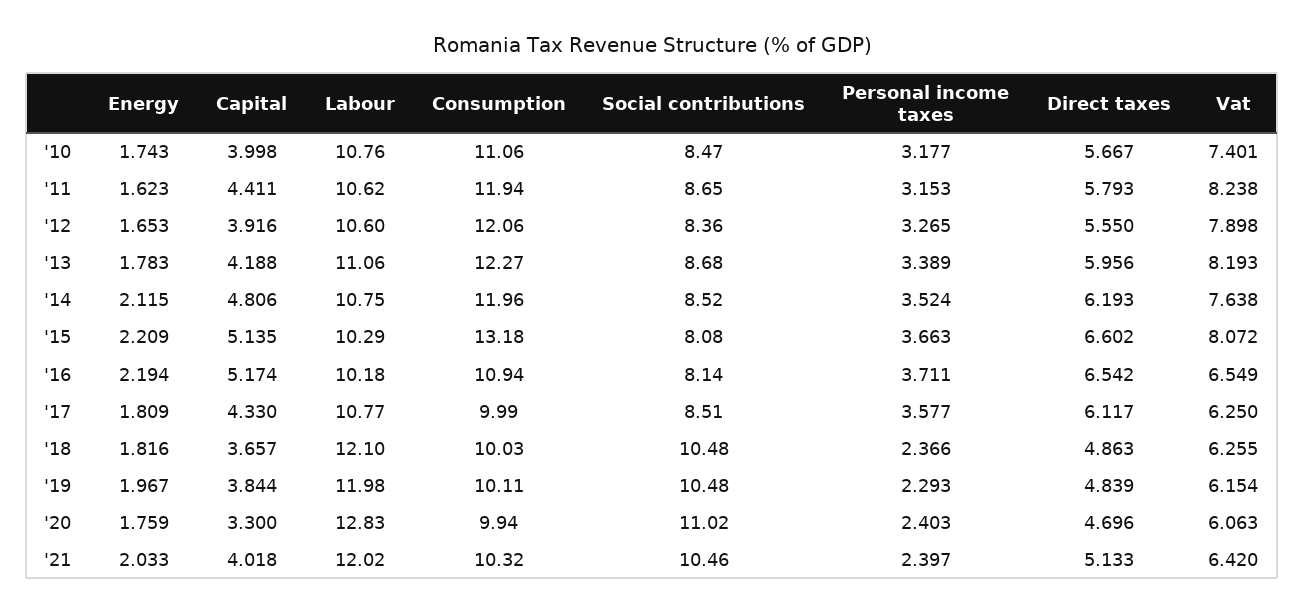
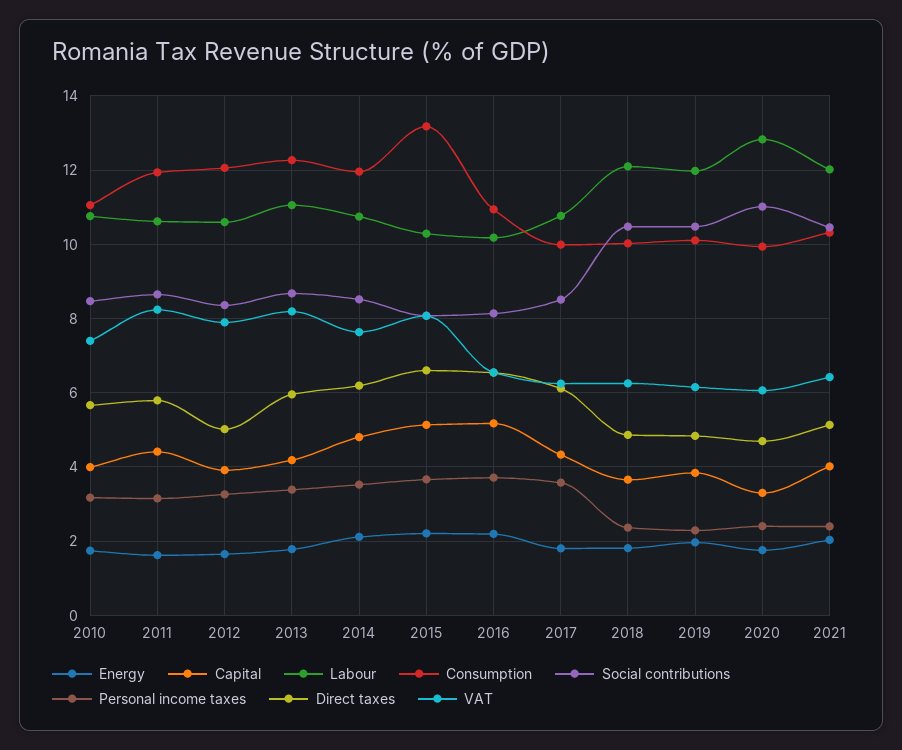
Direct taxes, '12: 5.55 -> 5

